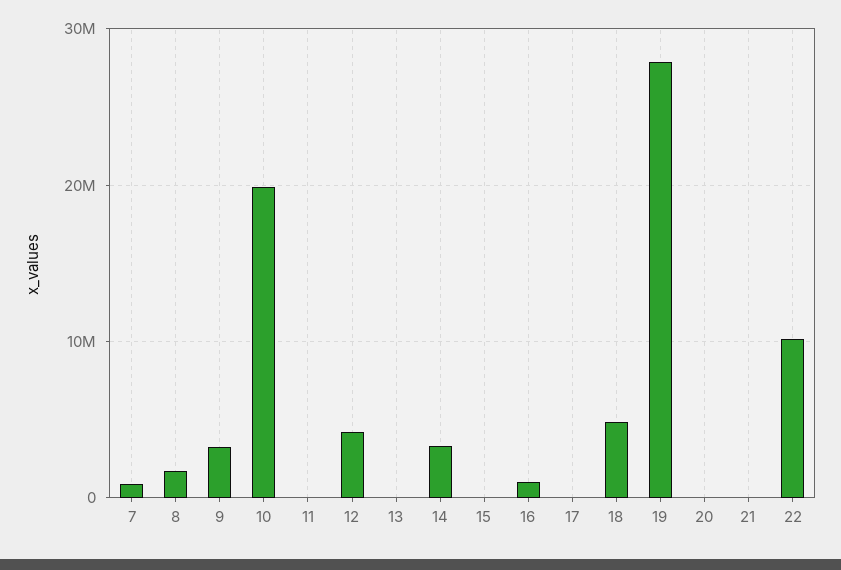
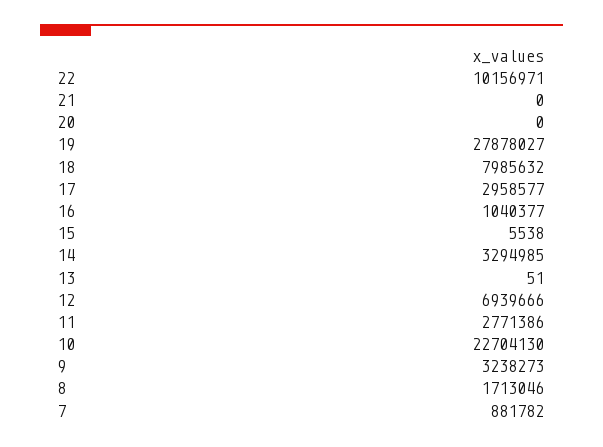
10: 20000000 -> 22704130
11: 0 -> 2771386
12: 4000000 -> 6939666
17: 0 -> 2958577
18: 5000000 -> 7985632

